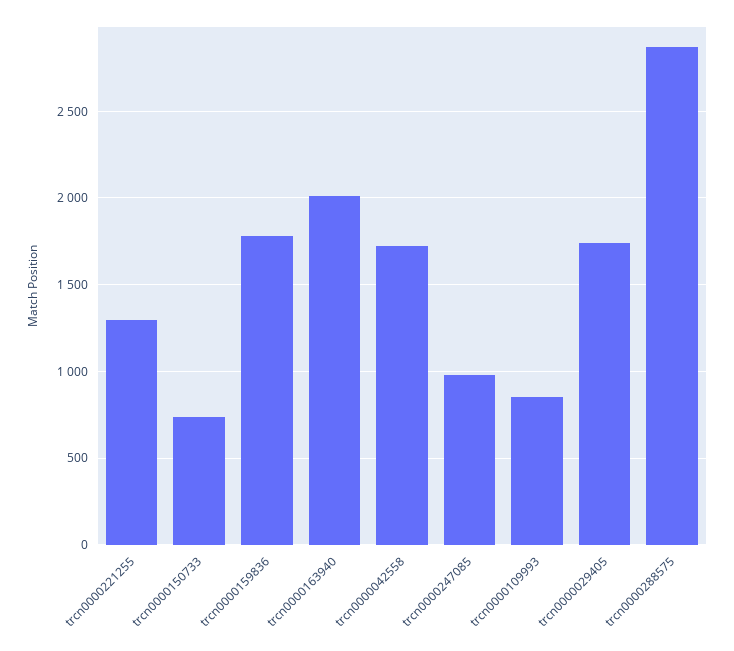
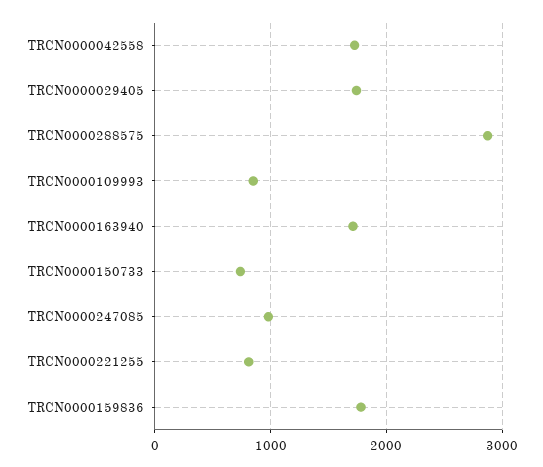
trcn0000221255: 1300 -> 800
trcn0000163940: 2000 -> 1700

